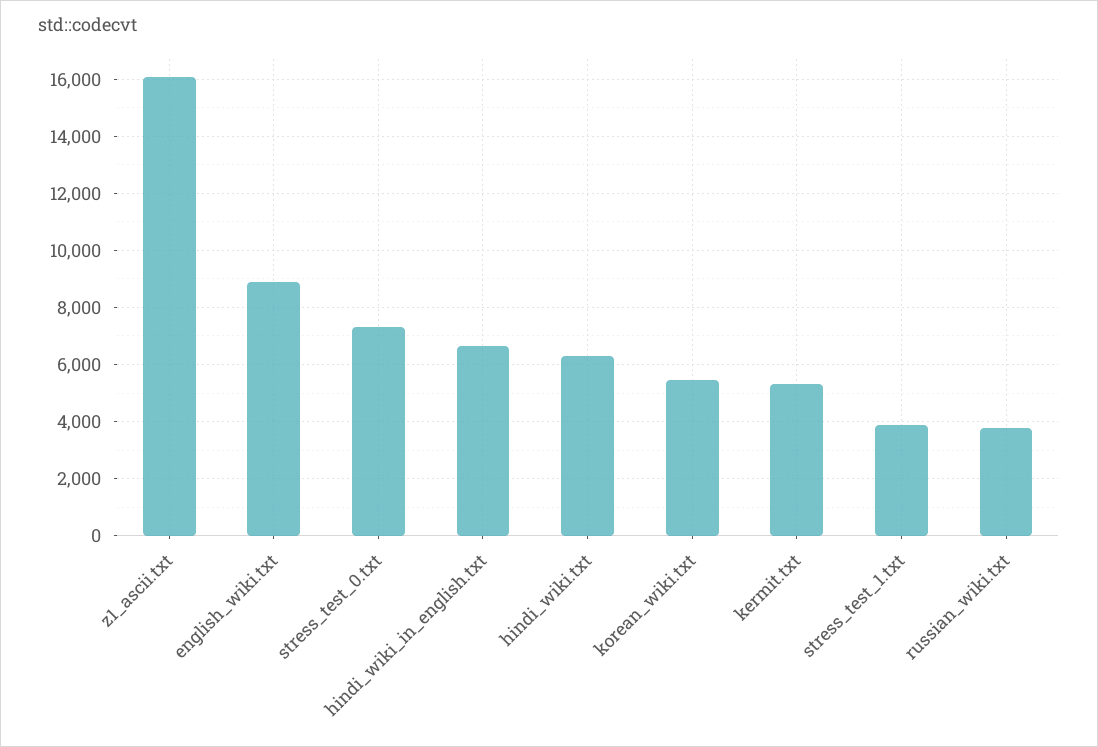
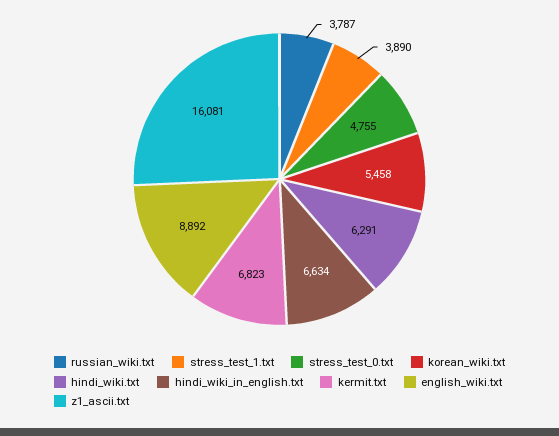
stress_test_0.txt: 7250 -> 4755
kermit.txt: 5250 -> 6823

